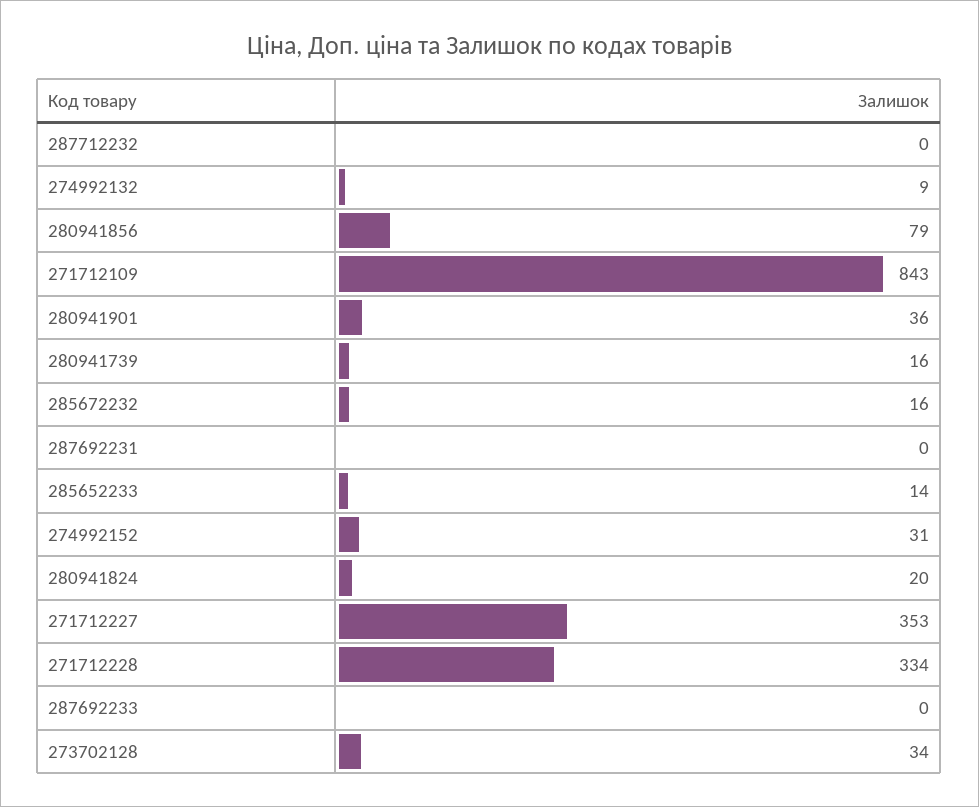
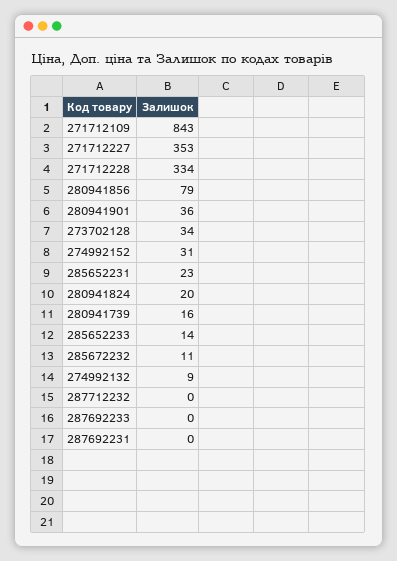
285672232: 16 -> 11
285652231: none -> 23

